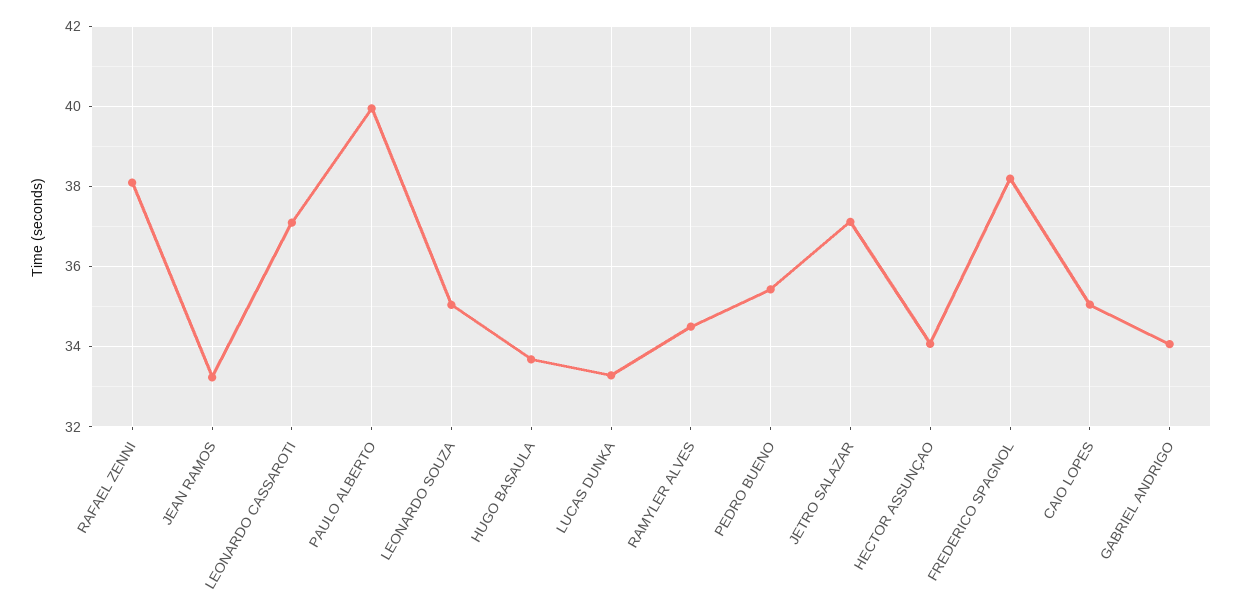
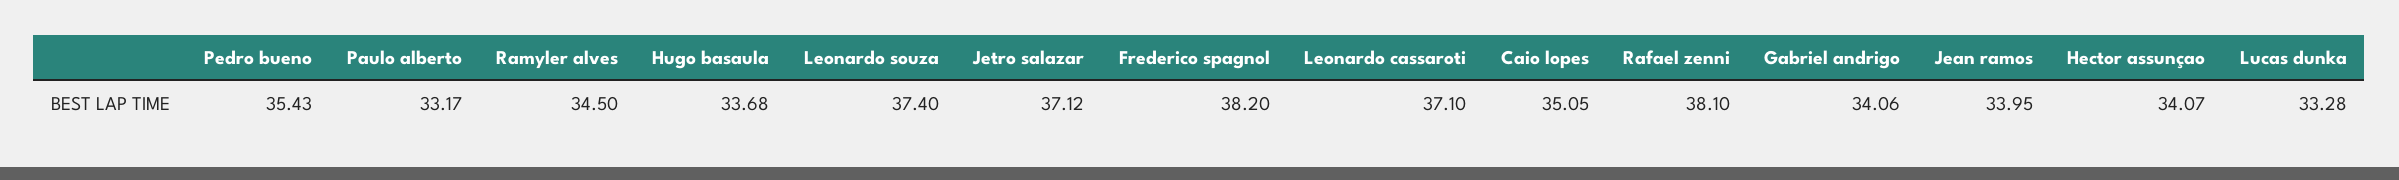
JEAN RAMOS: 33.2 -> 33.95
PAULO ALBERTO: 40 -> 33.17
LEONARDO SOUZA: 35 -> 37.4

